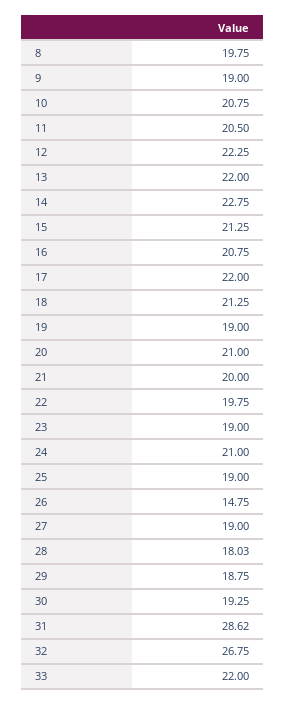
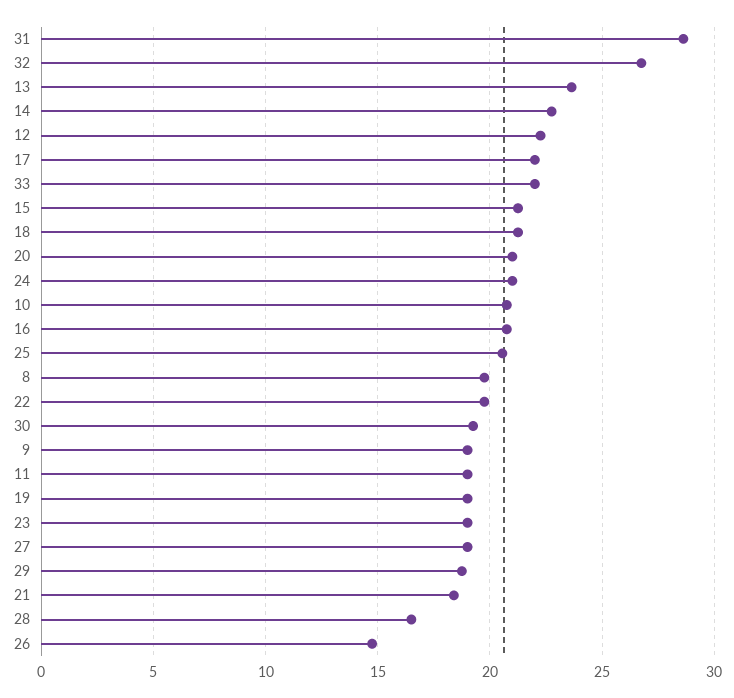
11: 20.5 -> 19
13: 22 -> 23.5
21: 20 -> 18.5
25: 19 -> 20.5
28: 18.03 -> 16.5

